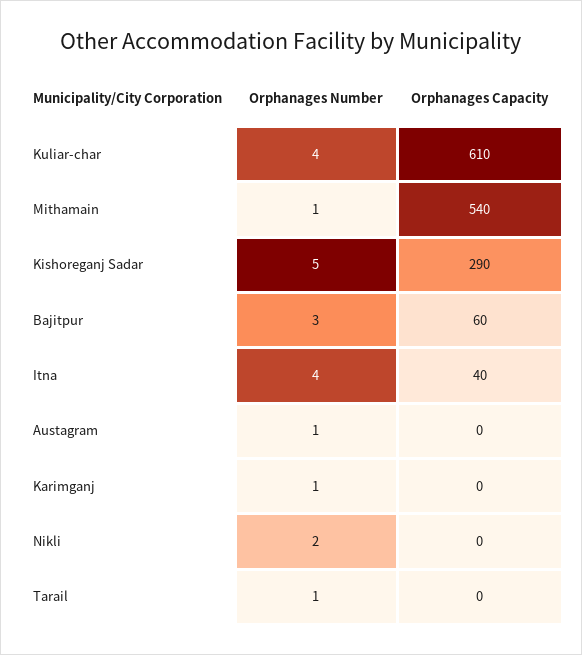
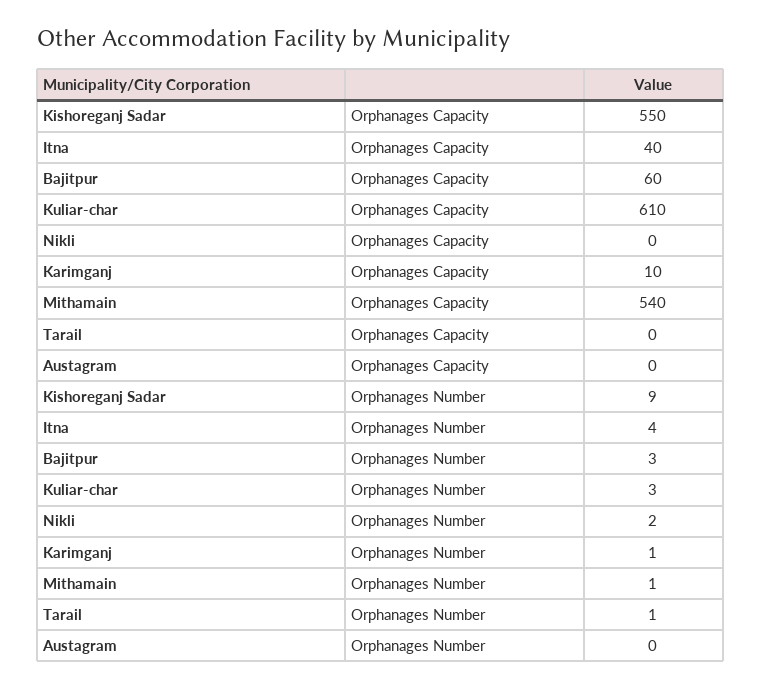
Orphanages Number, Kuliar-char: 4 -> 3
Orphanages Number, Kishoreganj Sadar: 5 -> 9
Orphanages Capacity, Kishoreganj Sadar: 290 -> 550
Orphanages Number, Austagram: 1 -> 0
Orphanages Capacity, Karimganj: 0 -> 10

